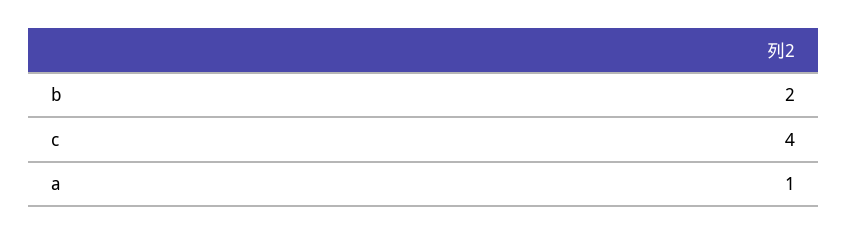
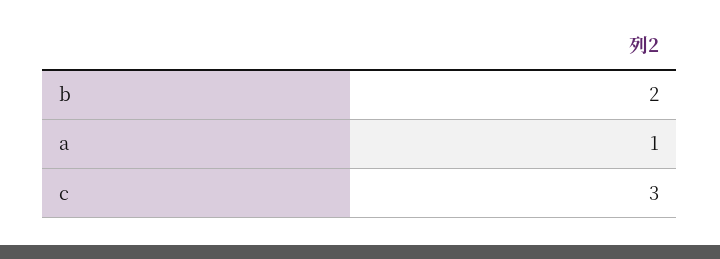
c: 4 -> 3

